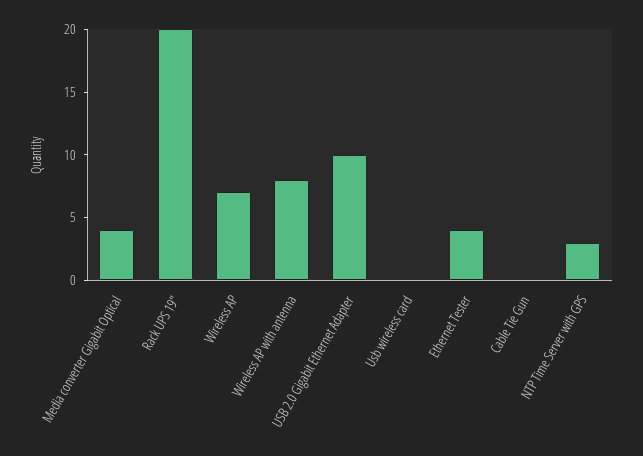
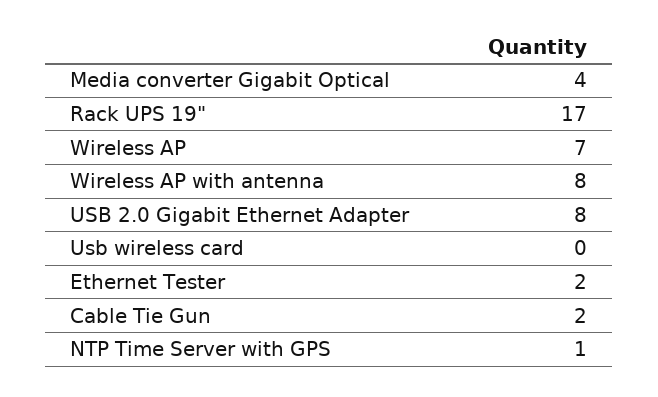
Rack UPS 19": 20 -> 17
USB 2.0 Gigabit Ethernet Adapter: 10 -> 8
Ethernet Tester: 4 -> 2
Cable Tie Gun: 0 -> 2
NTP Time Server with GPS: 3 -> 1

